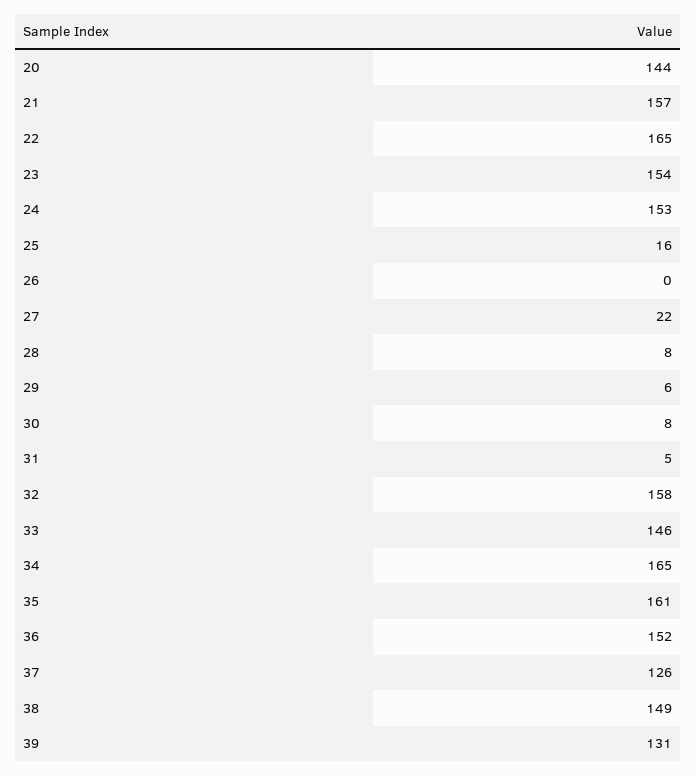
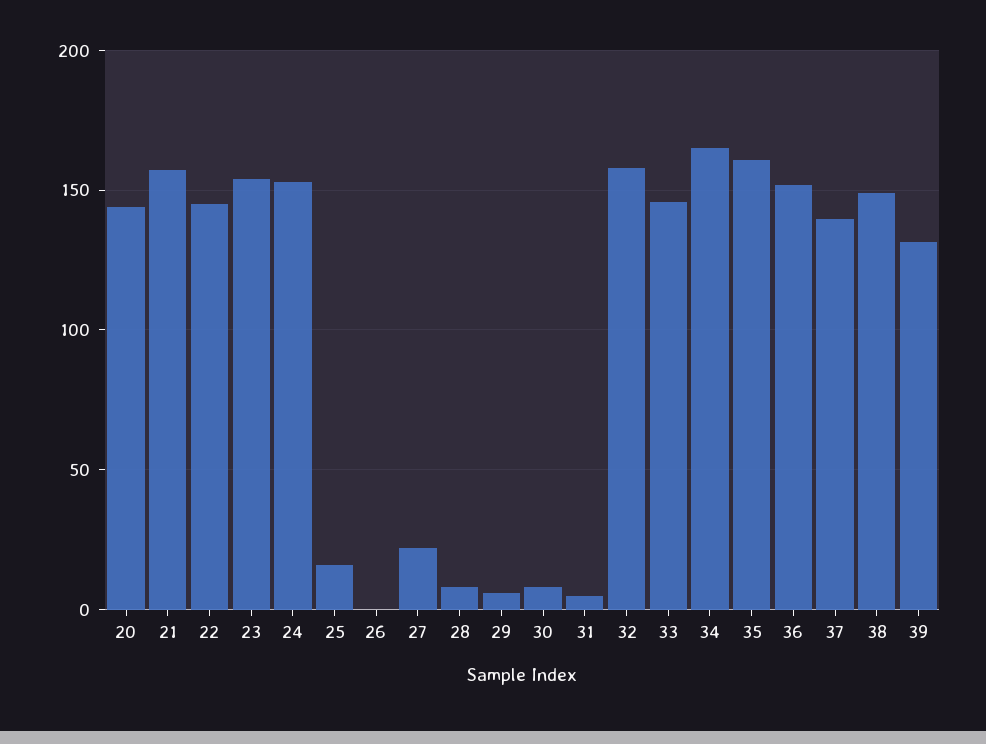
22: 165 -> 145
37: 126 -> 140

